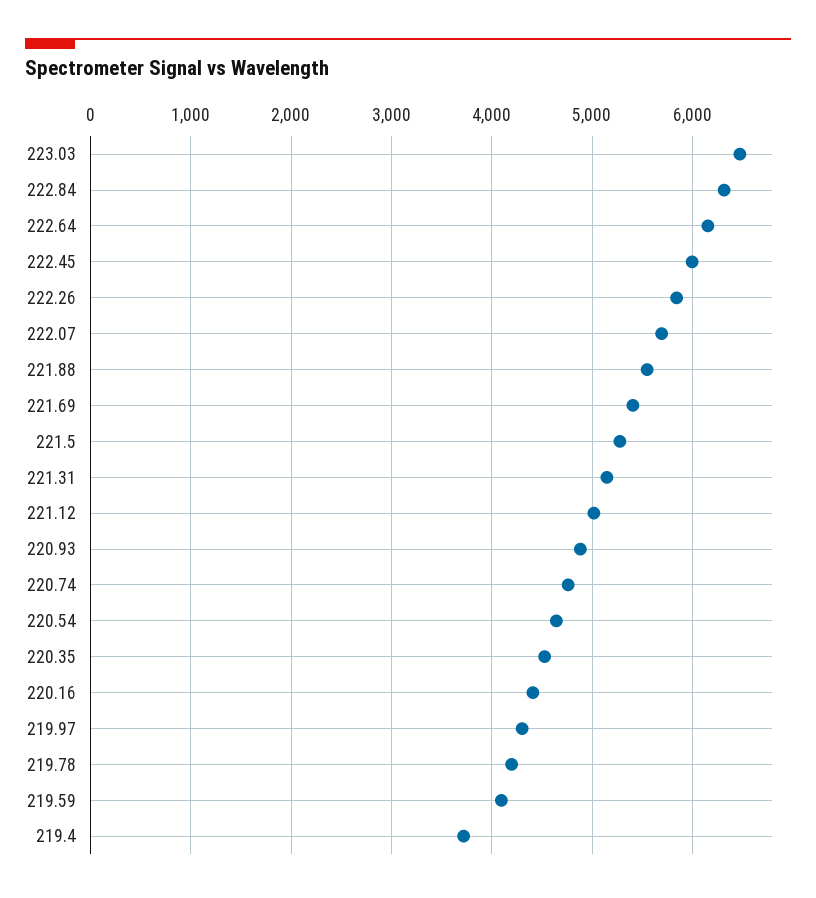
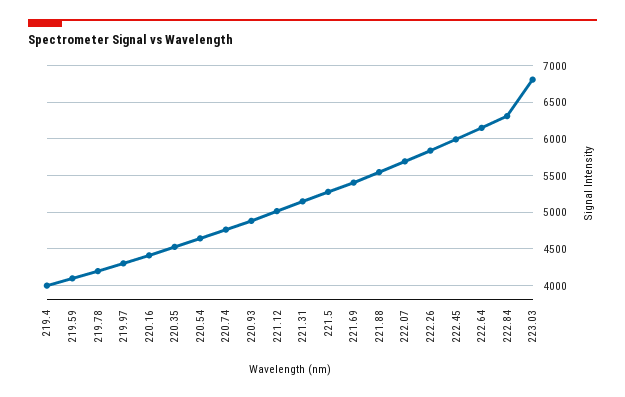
223.03: 6500 -> 6800
219.4: 3700 -> 4000

